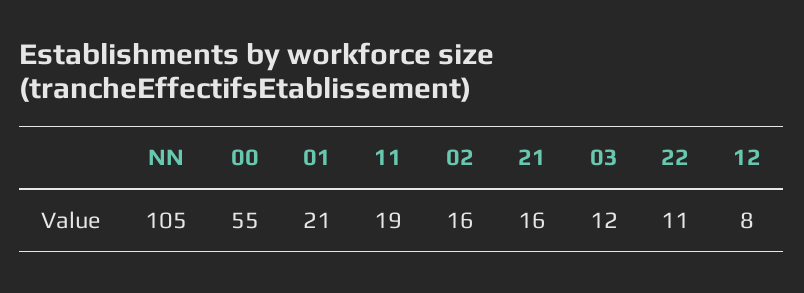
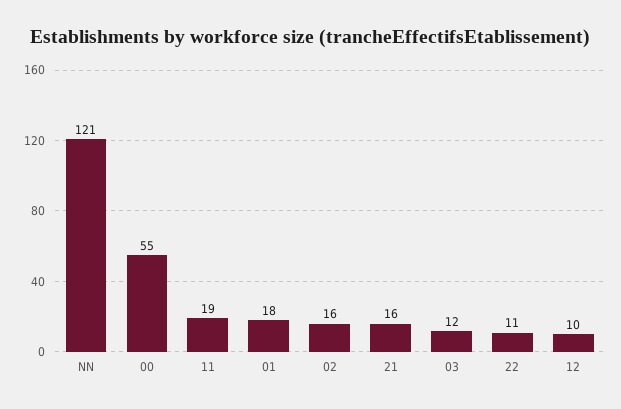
NN: 105 -> 121
01: 21 -> 18
12: 8 -> 10

